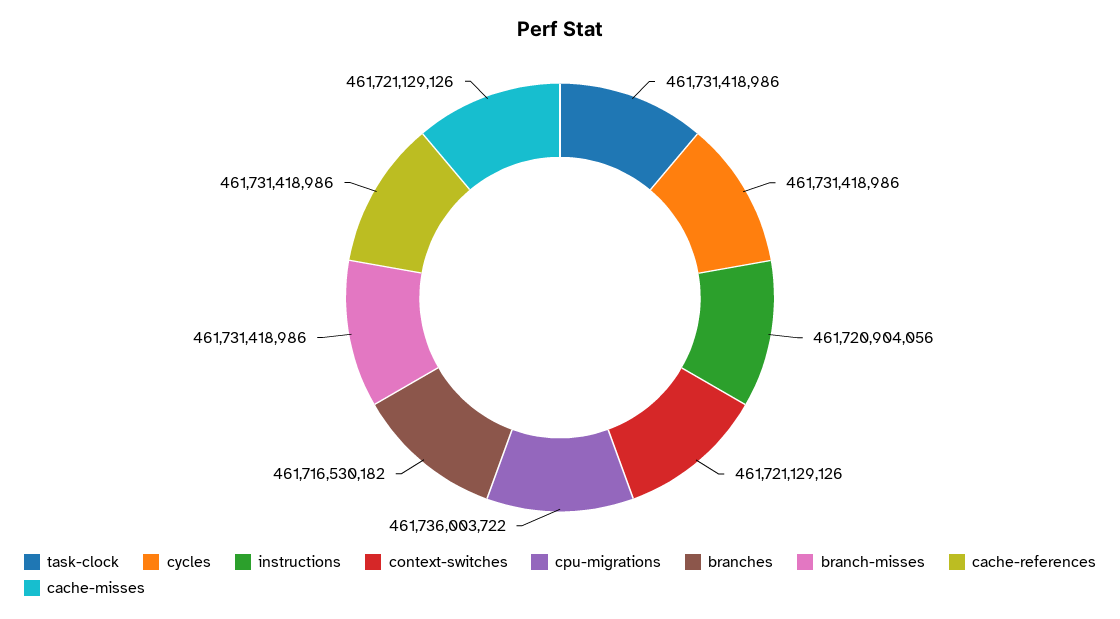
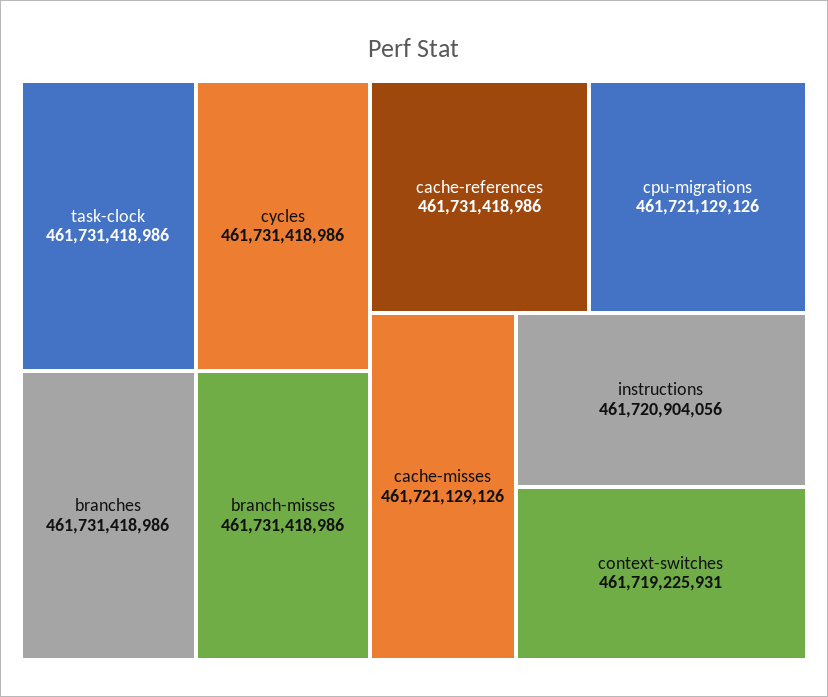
context-switches: 461721129126 -> 461719225931
cpu-migrations: 461736003722 -> 461721129126
branches: 461716530182 -> 461731418986

